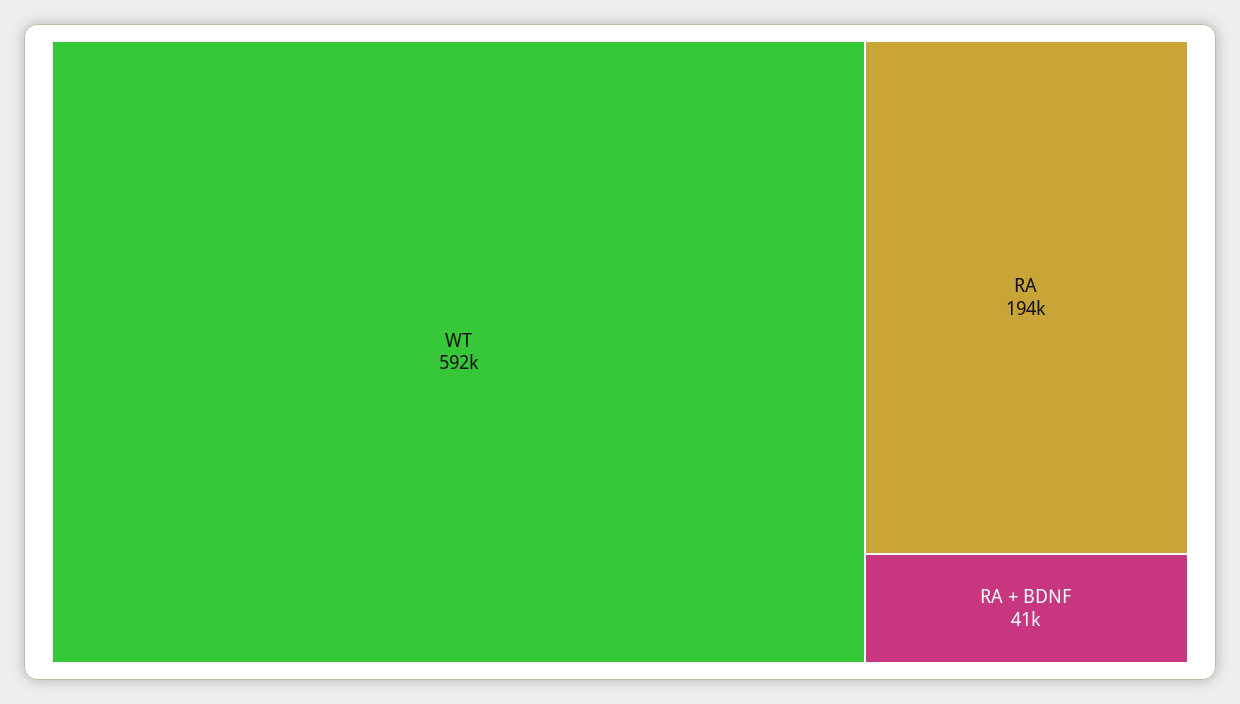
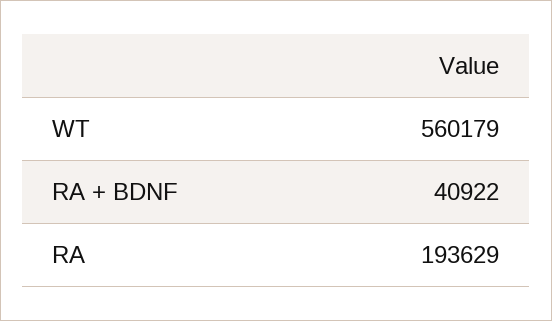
WT: 592000 -> 560179

